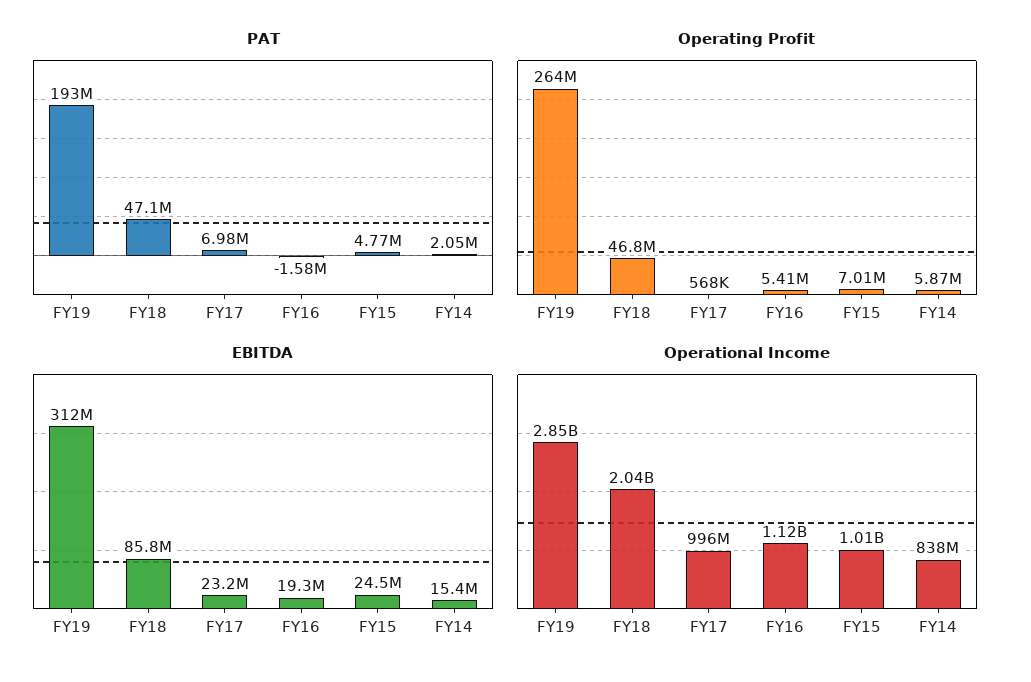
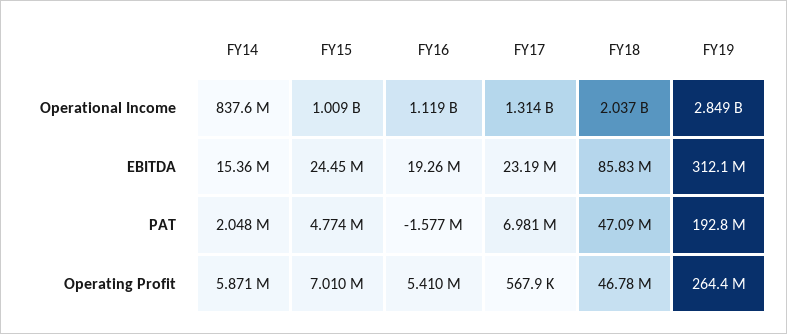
Operational Income, FY17: 996000000 -> 1314000000

